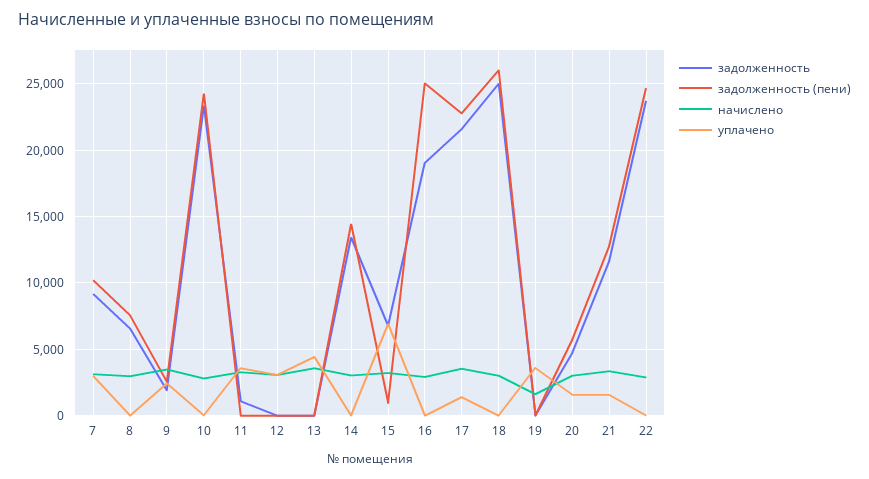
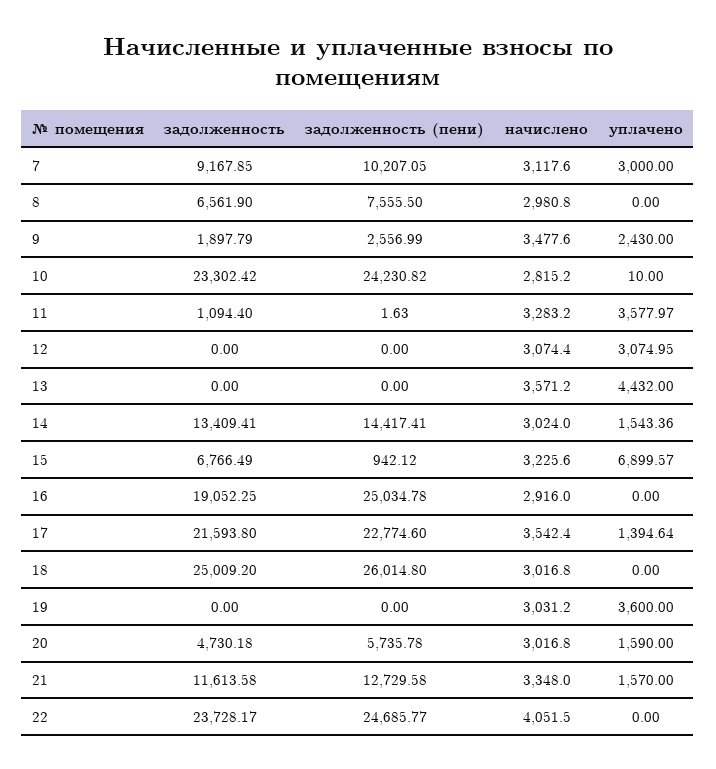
уплачено, 14: 0 -> 1543.36
начислено, 19: 1500 -> 3031.2
начислено, 22: 3000 -> 4051.5

